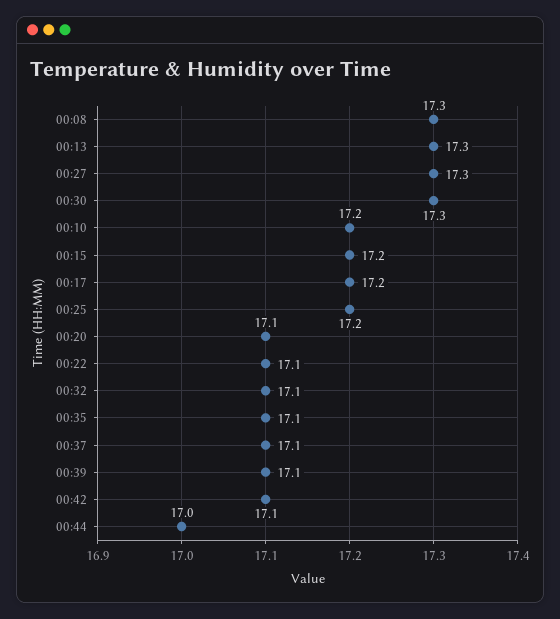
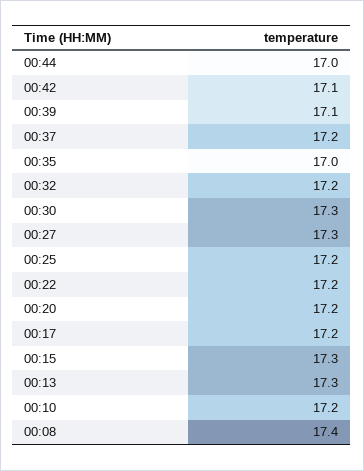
00:08: 17.3 -> 17.4
00:15: 17.2 -> 17.3
00:20: 17.1 -> 17.2
00:22: 17.1 -> 17.2
00:32: 17.1 -> 17.2
00:35: 17.1 -> 17
00:37: 17.1 -> 17.2

